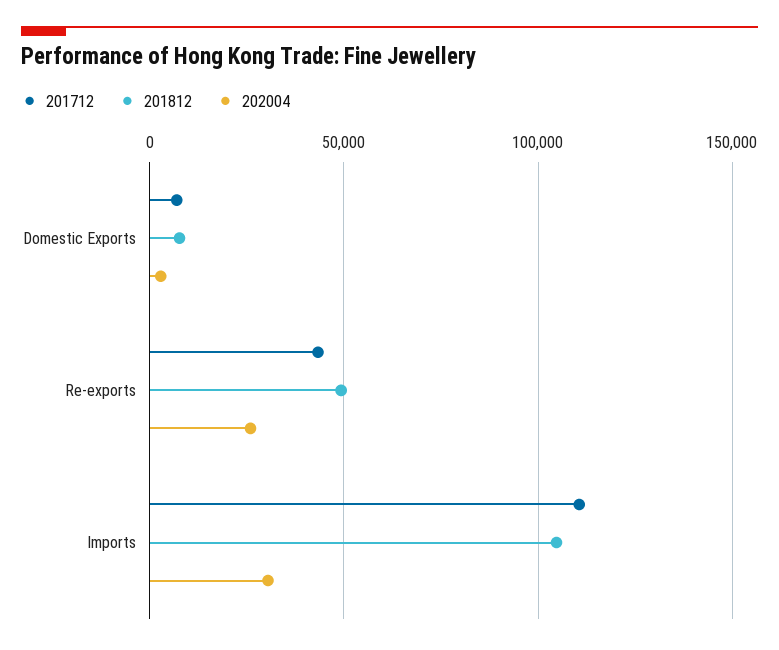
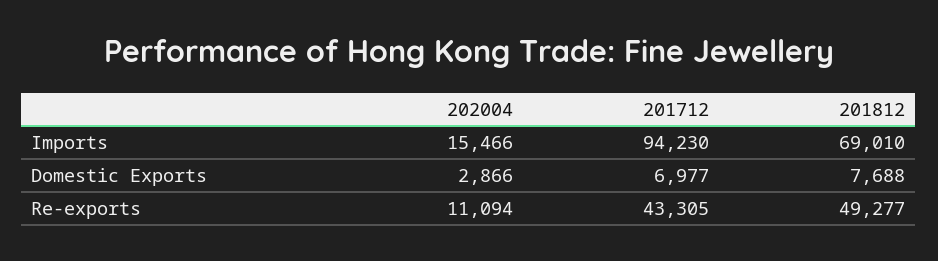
202004, Re-exports: 25000 -> 11094
201712, Imports: 110000 -> 94230
201812, Imports: 105000 -> 69010
202004, Imports: 30000 -> 15466

